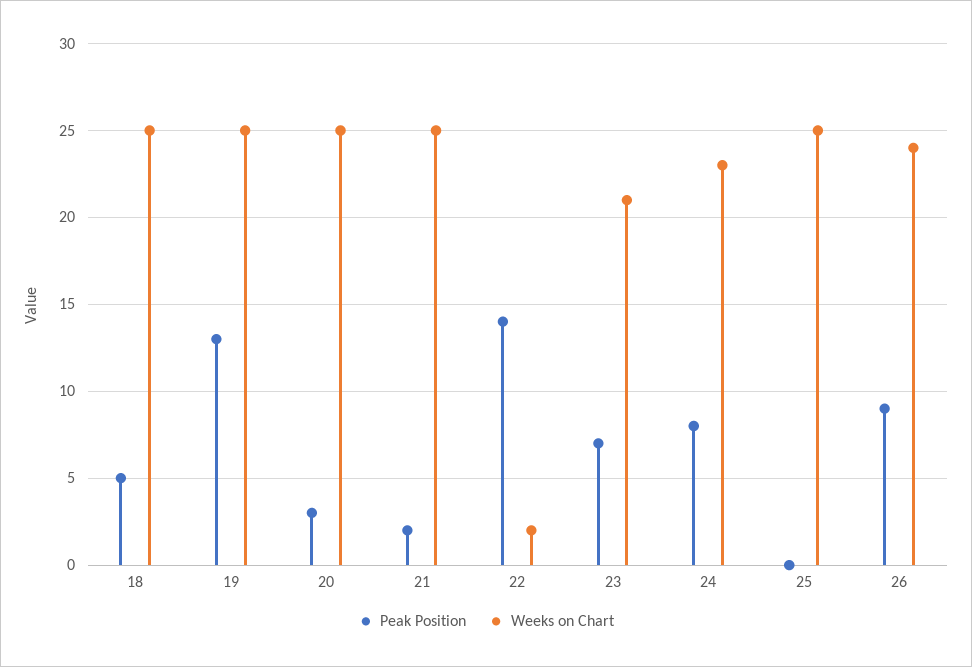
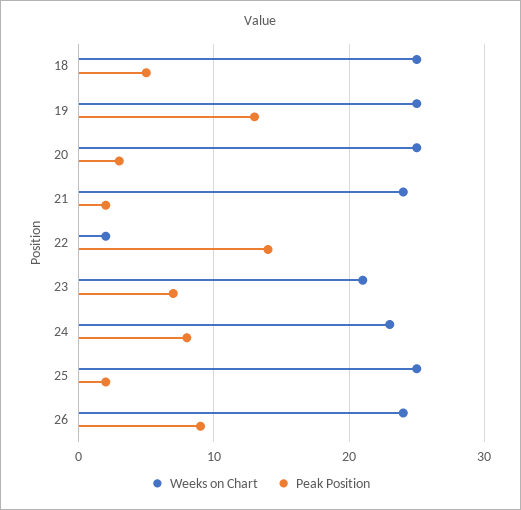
Weeks on Chart, 21: 25 -> 24
Peak Position, 25: 0 -> 2

